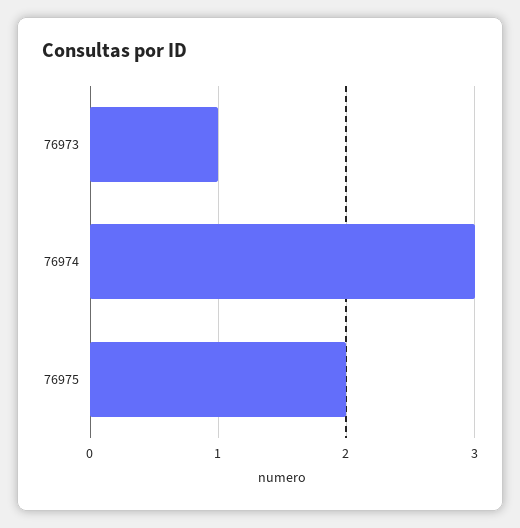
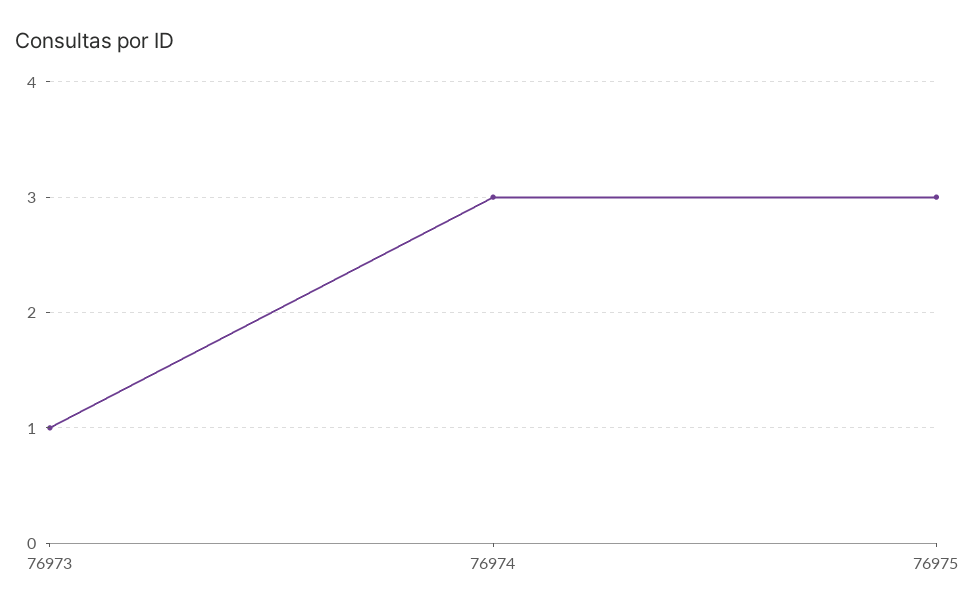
76975: 2 -> 3

